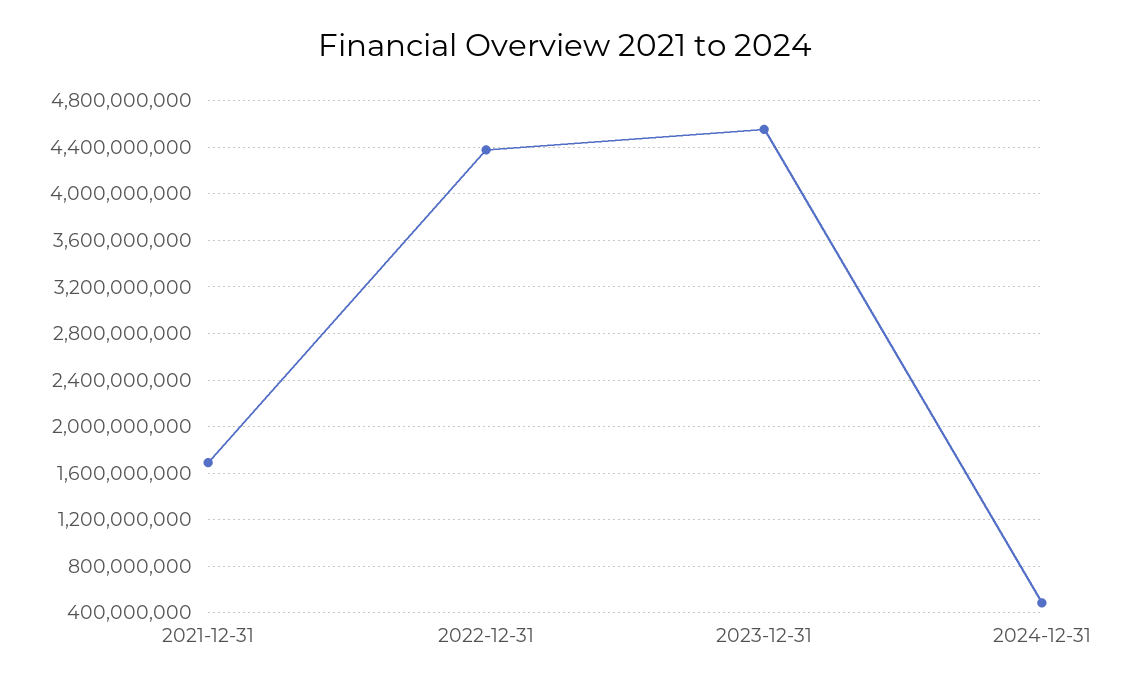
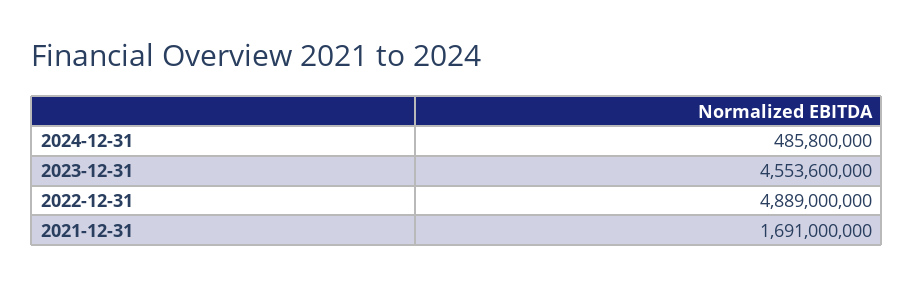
2022-12-31: 4400000000 -> 4889000000

